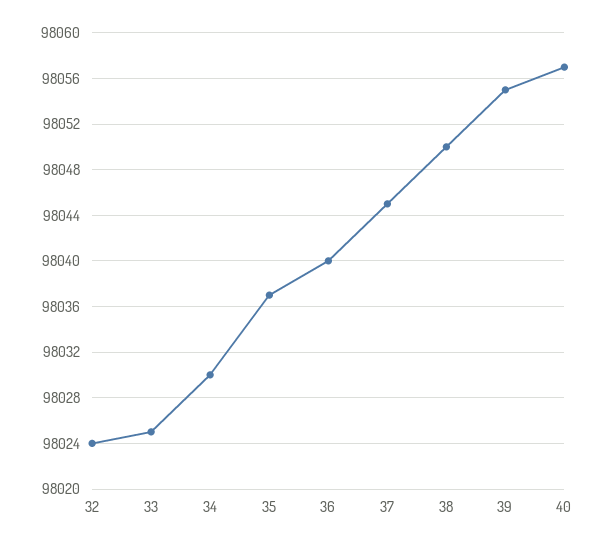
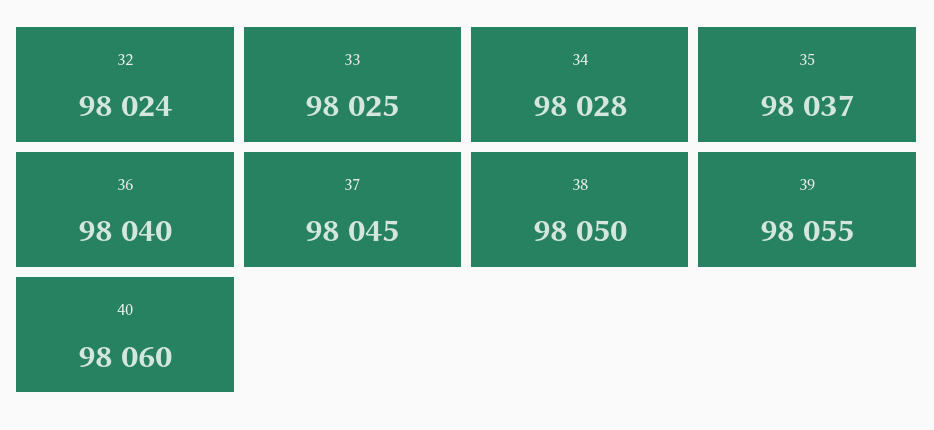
34: 98030 -> 98028
40: 98057 -> 98060

